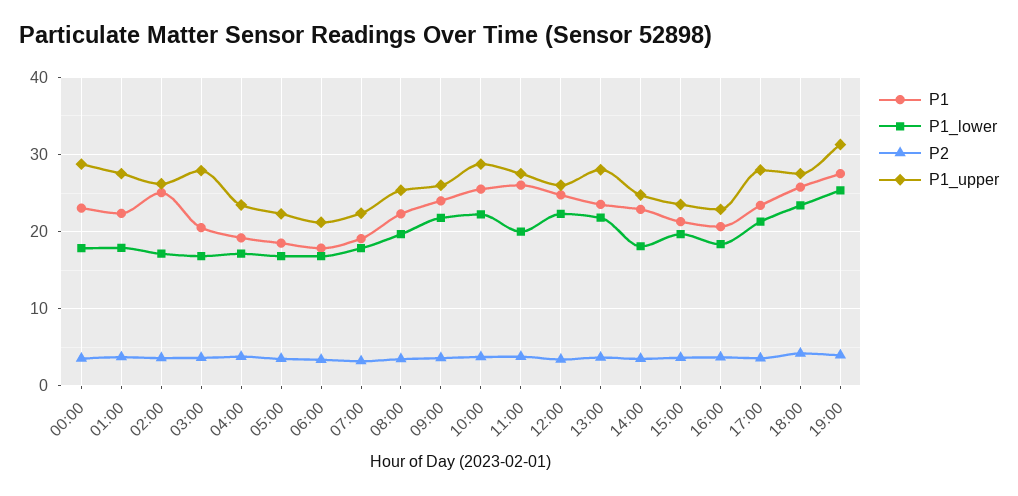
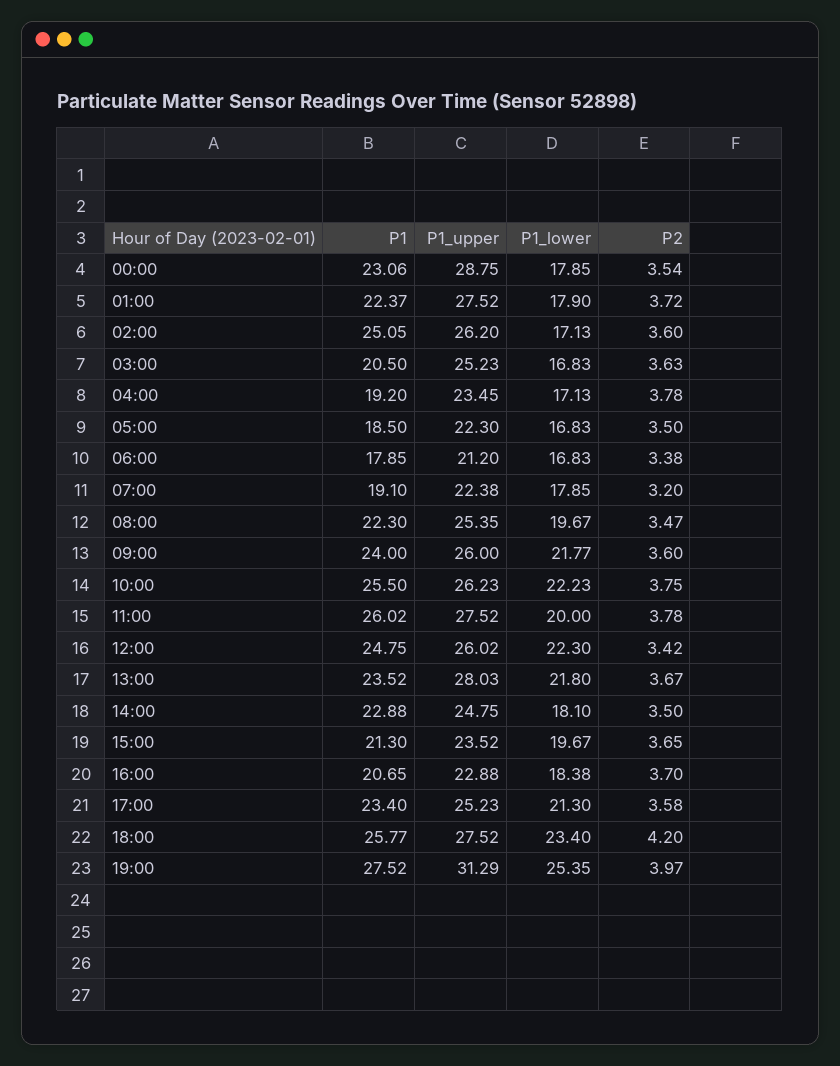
P1_upper, 03:00: 28 -> 25.23
P1_upper, 10:00: 29 -> 26.23
P1_upper, 17:00: 28 -> 25.23

